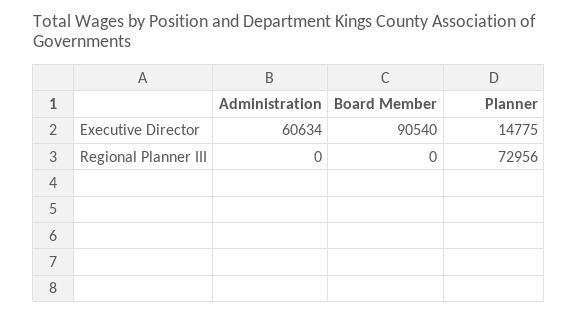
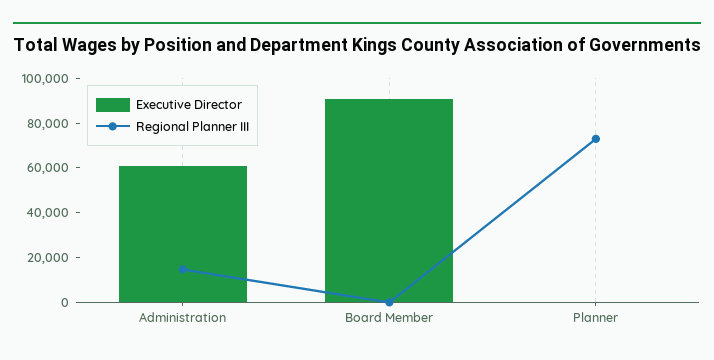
Executive Director, Planner: 14775 -> 0
Regional Planner III, Administration: 0 -> 15000

